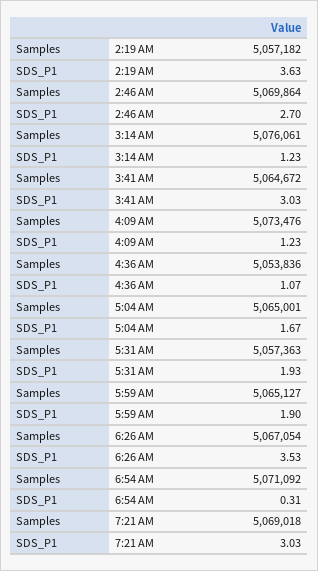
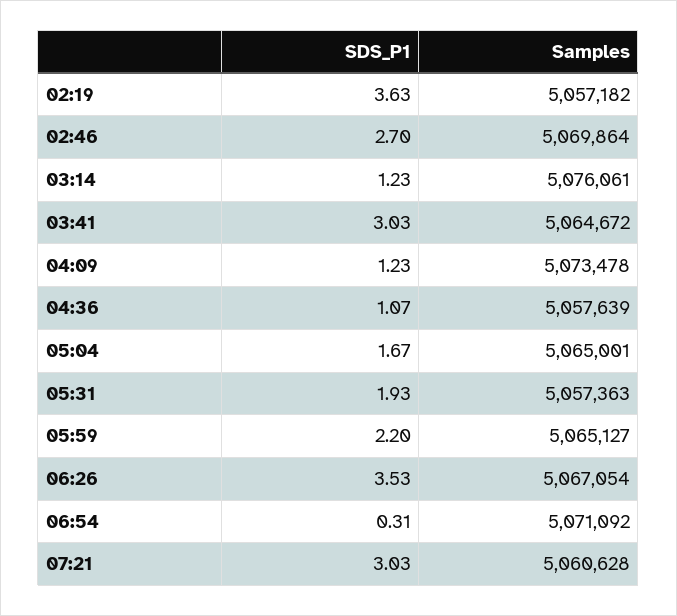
Samples, 4:09 AM: 5073476 -> 5073478
Samples, 4:36 AM: 5053836 -> 5057639
SDS_P1, 5:59 AM: 1.9 -> 2.2
Samples, 7:21 AM: 5069018 -> 5060628

